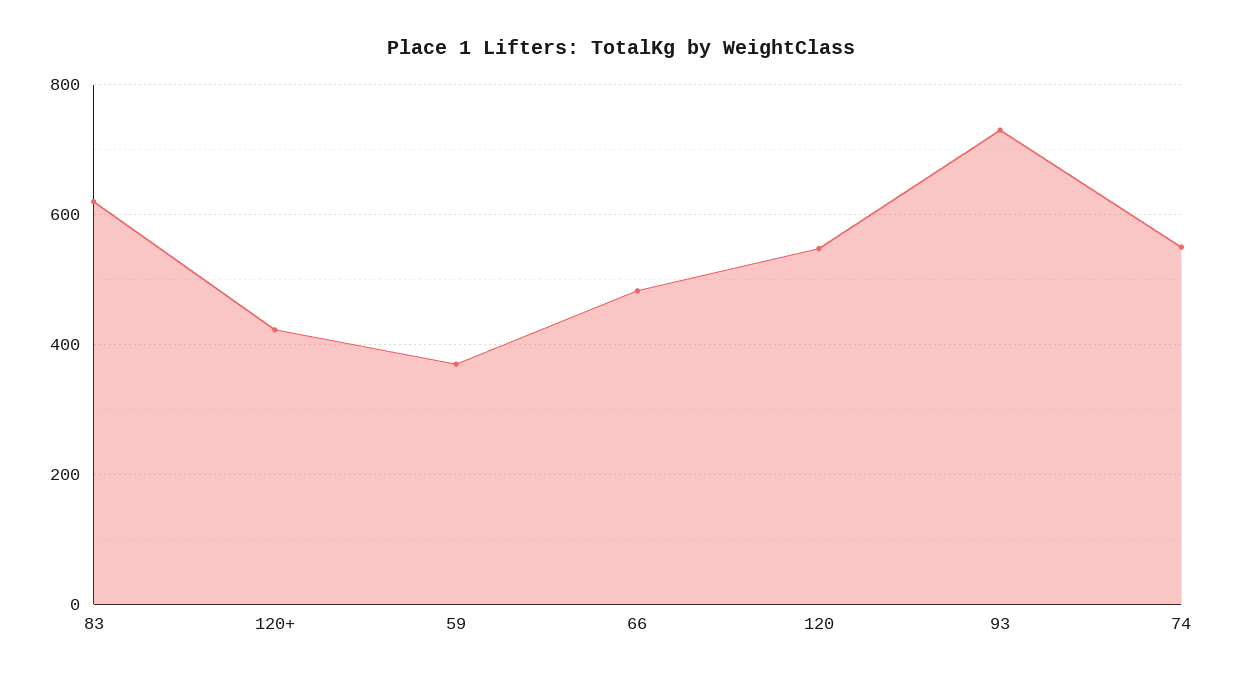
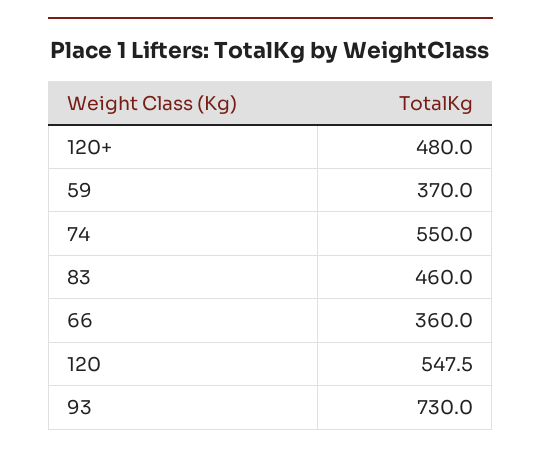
83: 620 -> 460
120+: 420 -> 480
66: 480 -> 360

